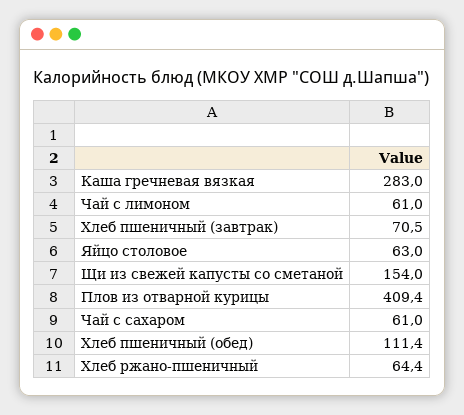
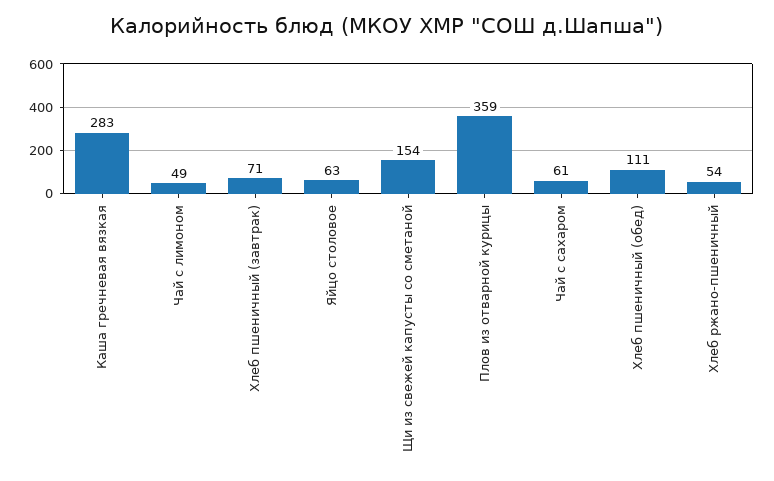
Чай с лимоном: 61 -> 49
Плов из отварной курицы: 409.4 -> 359
Хлеб ржано-пшеничный: 64.4 -> 54

